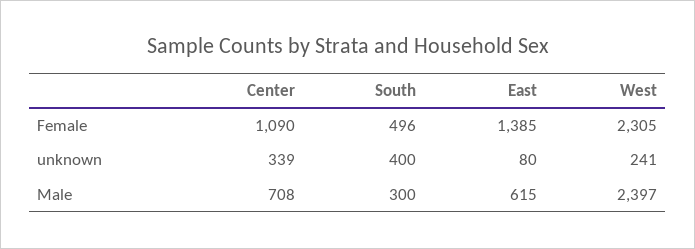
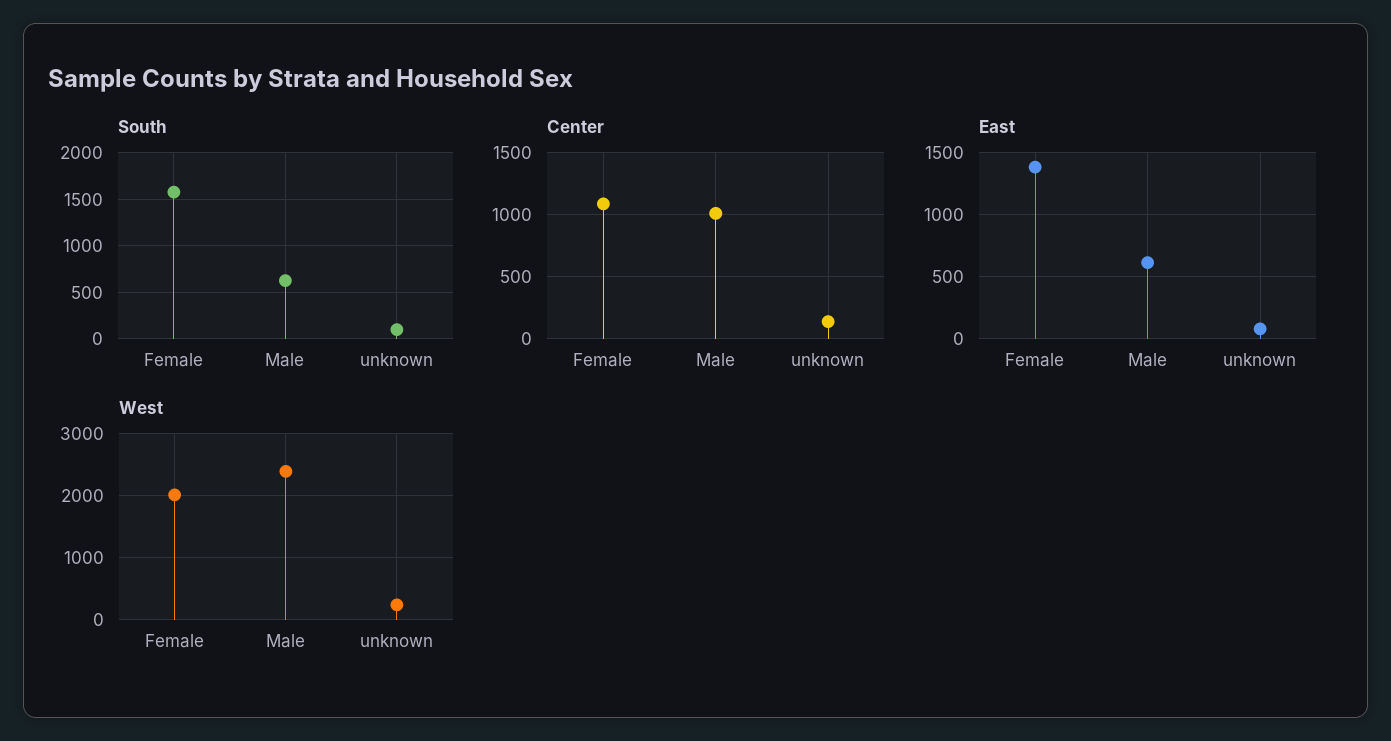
South, Female: 496 -> 1600
West, Female: 2305 -> 2000
Center, unknown: 339 -> 150
South, unknown: 400 -> 100
Center, Male: 708 -> 1000
South, Male: 300 -> 600

